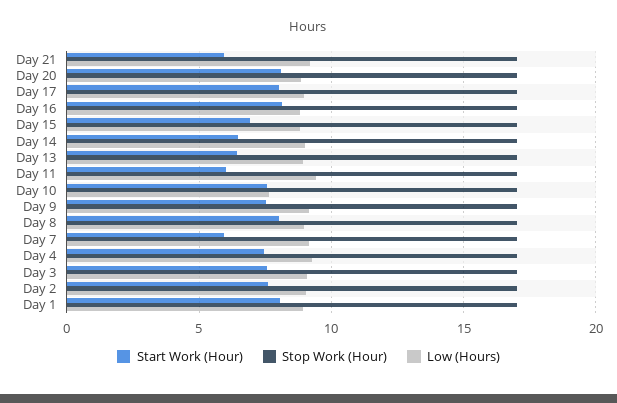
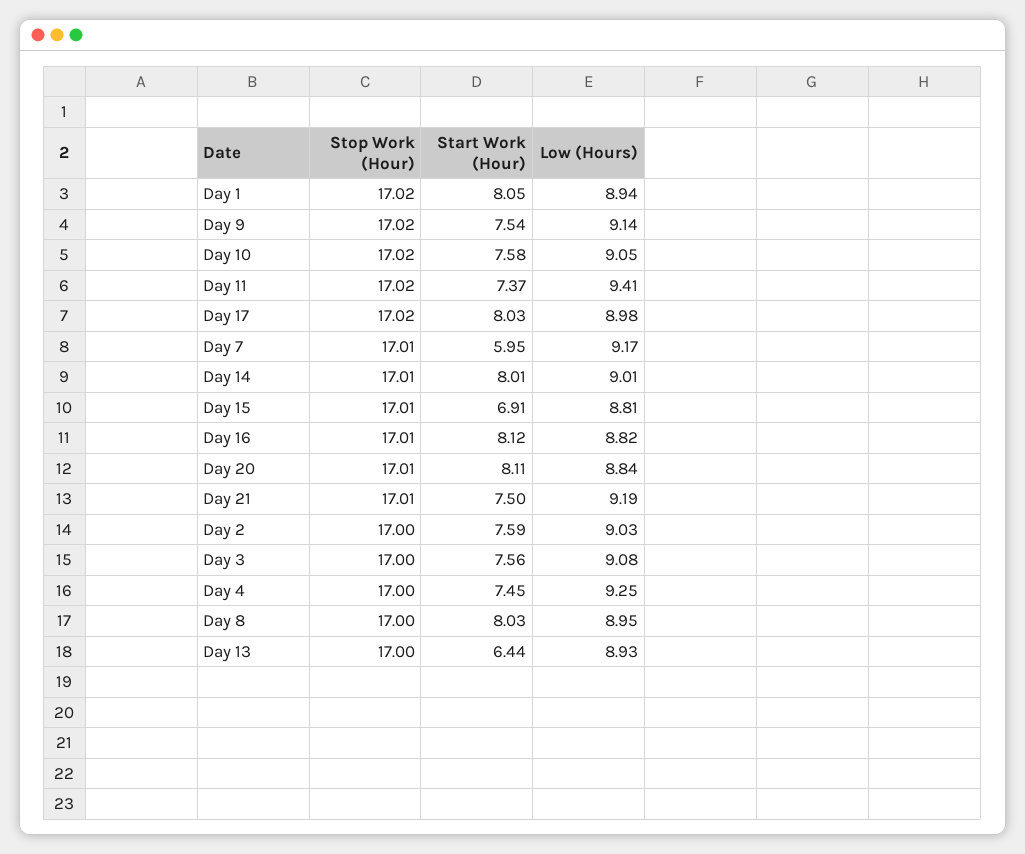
Start Work (Hour), Day 21: 6 -> 7.5
Start Work (Hour), Day 14: 6.5 -> 8.01
Start Work (Hour), Day 11: 6 -> 7.37
Low (Hours), Day 10: 7.5 -> 9.05

